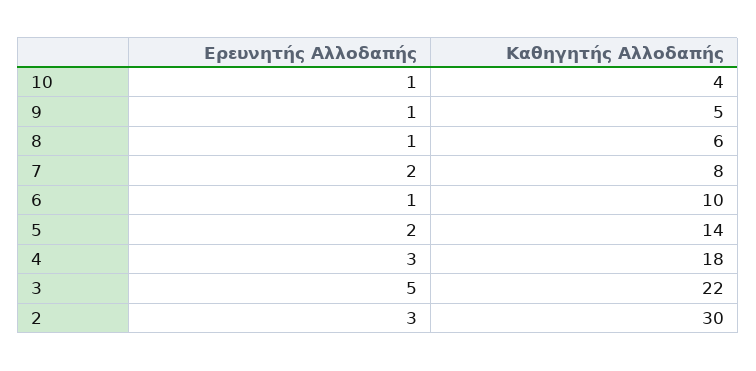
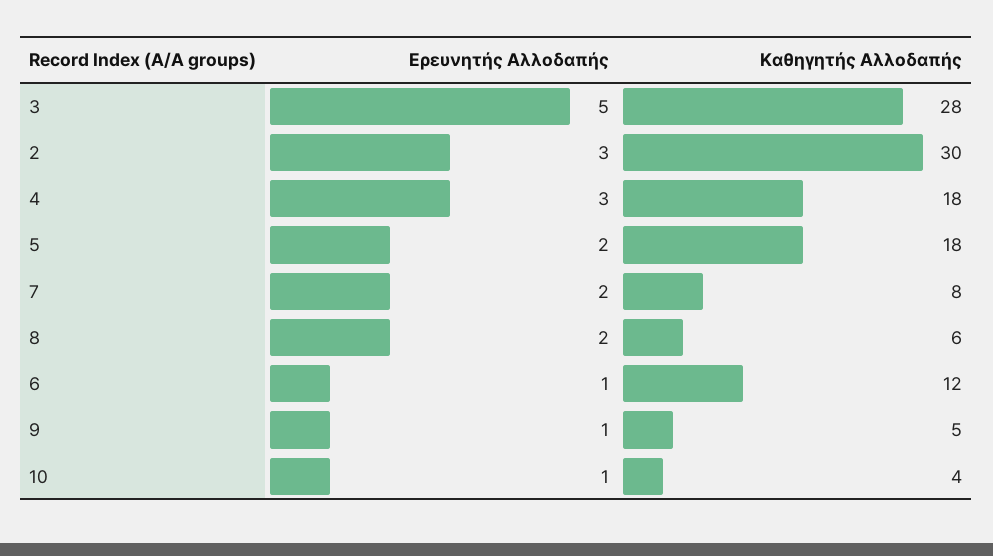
Ερευνητής Αλλοδαπής, 8: 1 -> 2
Καθηγητής Αλλοδαπής, 6: 10 -> 12
Καθηγητής Αλλοδαπής, 5: 14 -> 18
Καθηγητής Αλλοδαπής, 3: 22 -> 28

